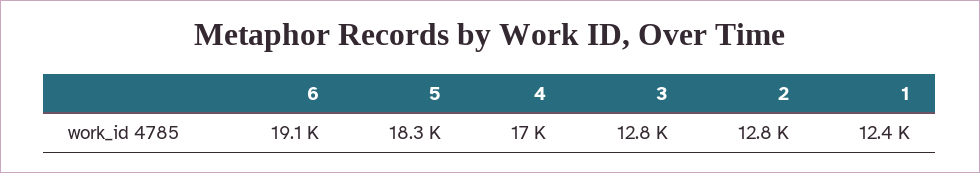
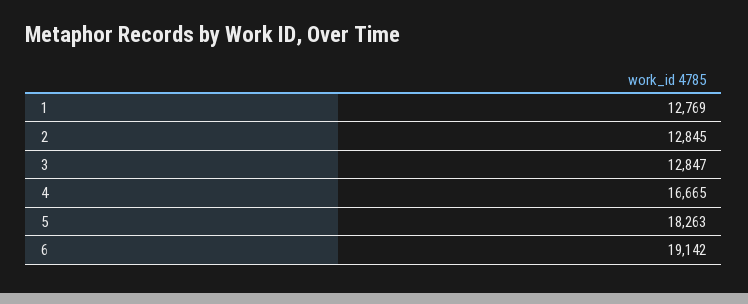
4: 17000 -> 16665
1: 12400 -> 12769

